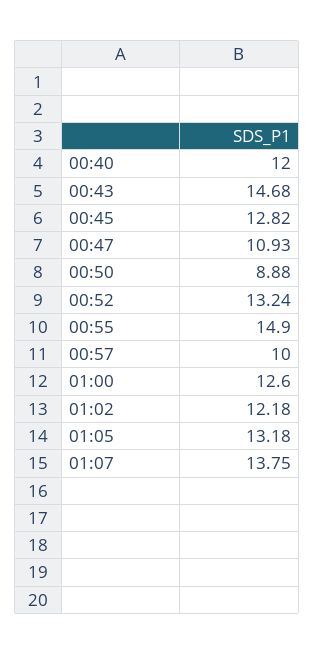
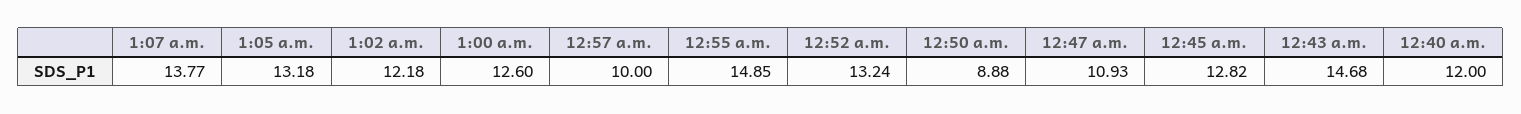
00:55: 14.9 -> 14.85
01:07: 13.75 -> 13.77

